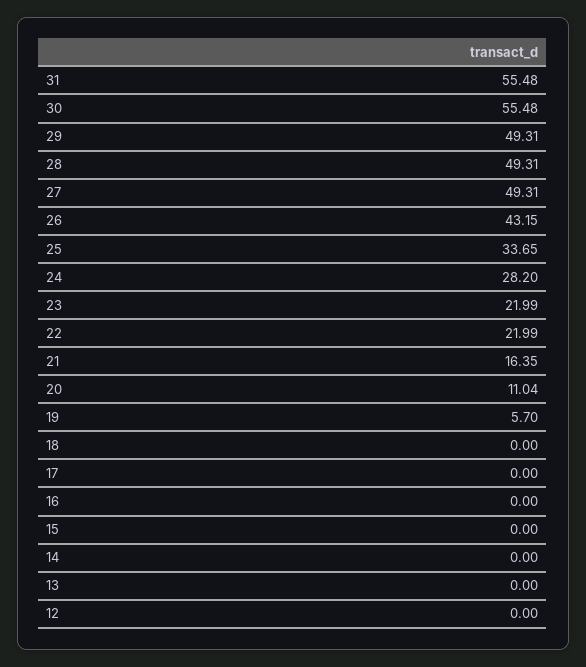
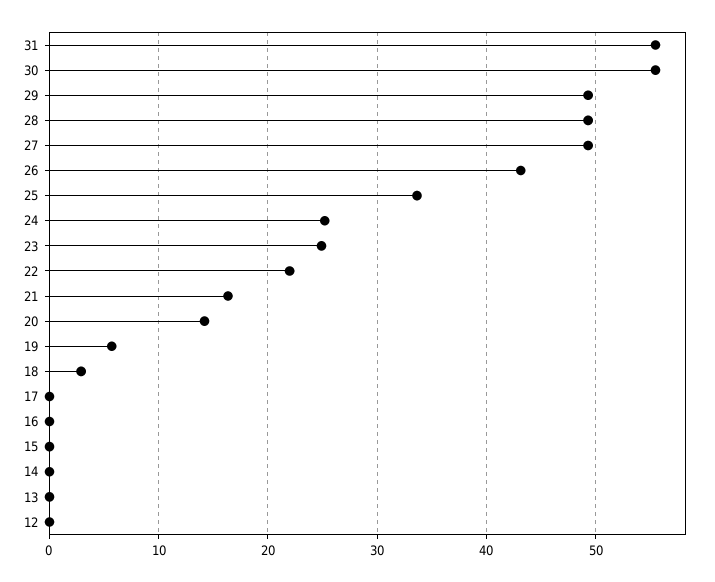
24: 28.2 -> 25
23: 21.99 -> 25
20: 11.04 -> 14
18: 0 -> 3

